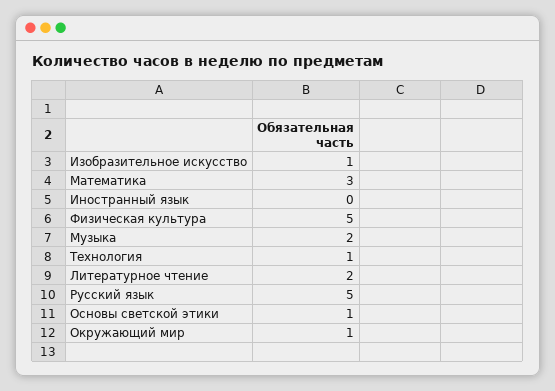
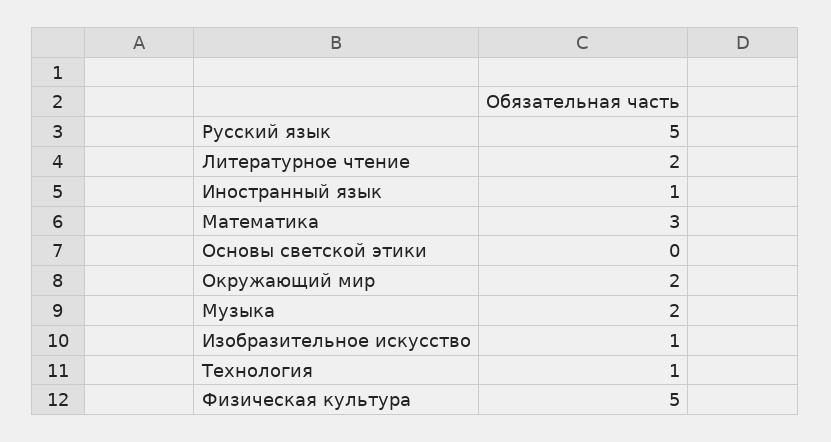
Иностранный язык: 0 -> 1
Основы светской этики: 1 -> 0
Окружающий мир: 1 -> 2

